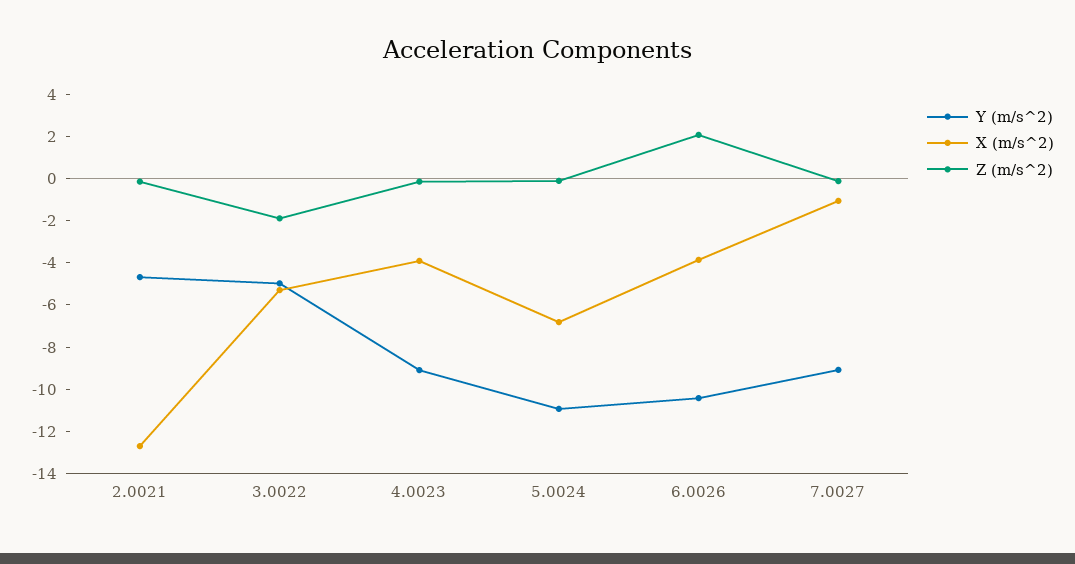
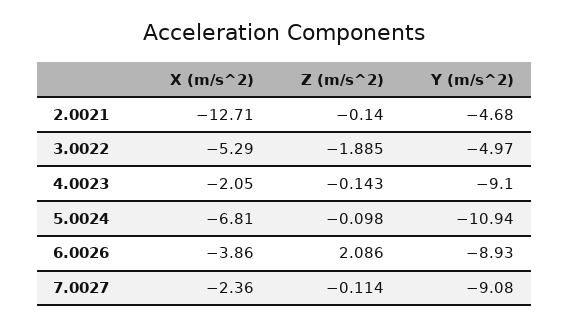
X (m/s^2), 4.0023: -4 -> -2.05
Y (m/s^2), 6.0026: -10.5 -> -8.93
X (m/s^2), 7.0027: -1 -> -2.36

